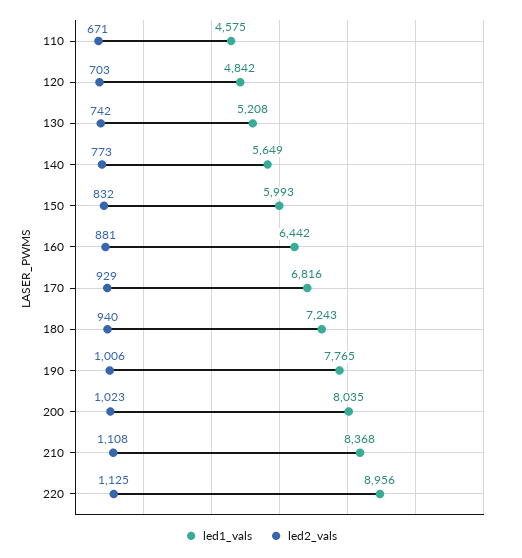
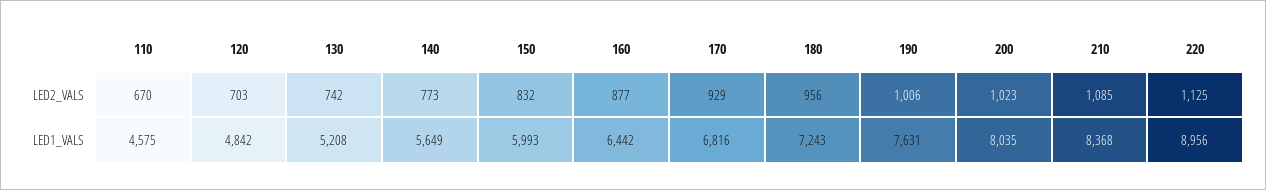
led2_vals, 110: 671 -> 670
led2_vals, 160: 881 -> 877
led2_vals, 180: 940 -> 956
led1_vals, 190: 7765 -> 7631
led2_vals, 210: 1108 -> 1085

